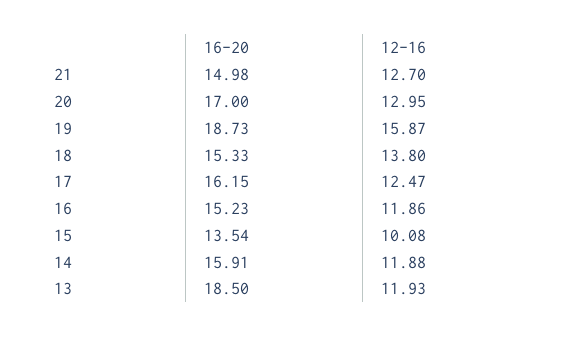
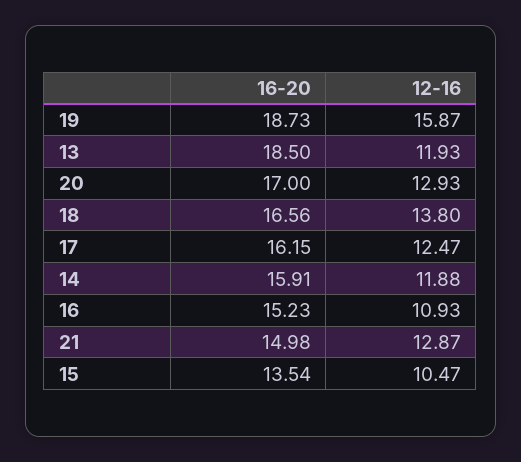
12-16, 21: 12.7 -> 12.87
12-16, 20: 12.95 -> 12.93
16-20, 18: 15.33 -> 16.56
12-16, 16: 11.86 -> 10.93
12-16, 15: 10.08 -> 10.47

